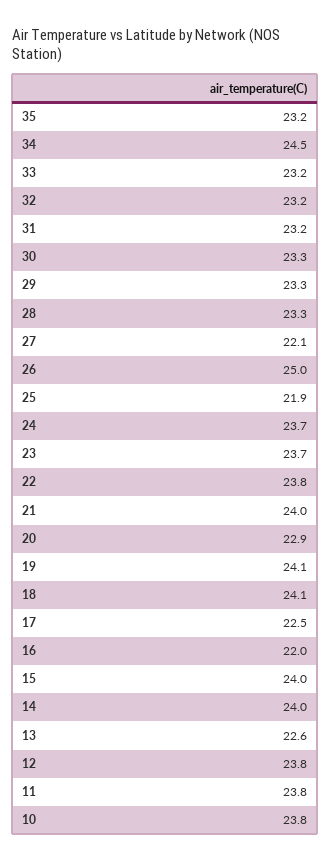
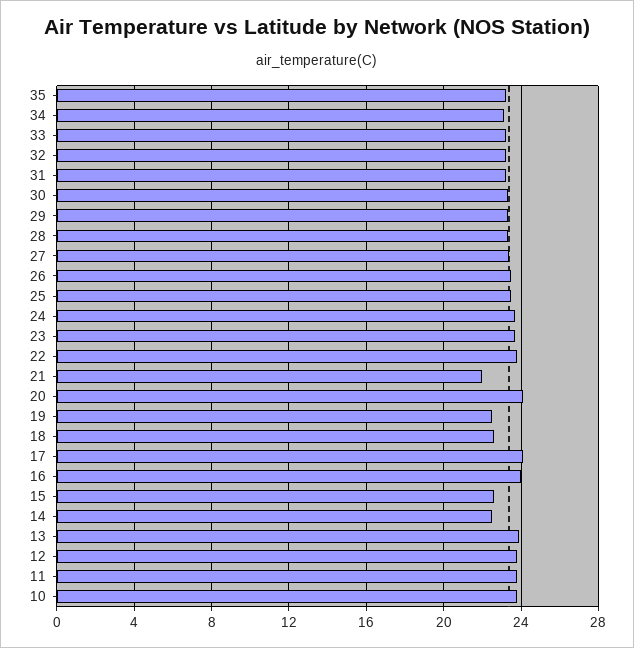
34: 24.5 -> 23
27: 22.1 -> 23.5
26: 25 -> 23.5
25: 21.9 -> 23.5
21: 24 -> 22
20: 22.9 -> 24
19: 24.1 -> 22.5
18: 24.1 -> 22.5
17: 22.5 -> 24
16: 22 -> 24
15: 24 -> 22.5
14: 24 -> 22.5
13: 22.6 -> 24

